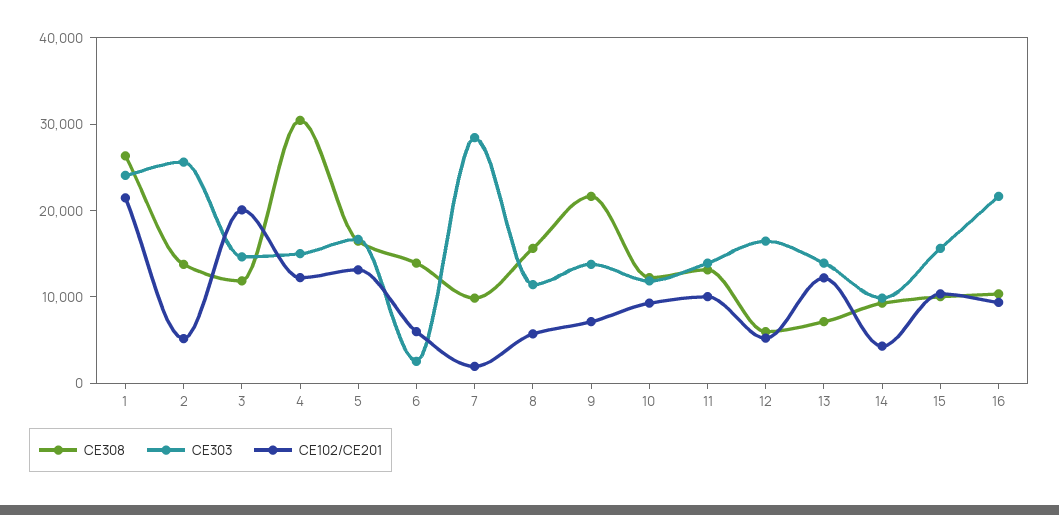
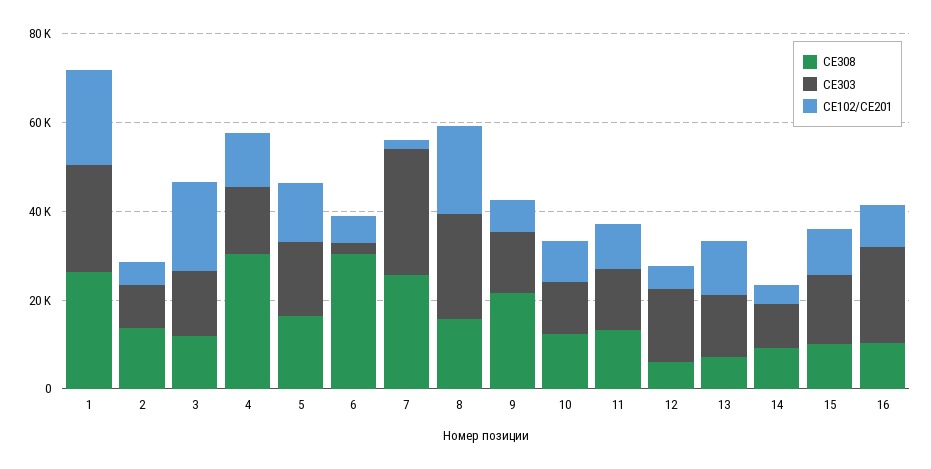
CE303, 2: 26000 -> 10000
CE308, 6: 14000 -> 30000
CE308, 7: 10000 -> 25000
CE303, 8: 12000 -> 25000
CE102/CE201, 8: 6000 -> 20000

